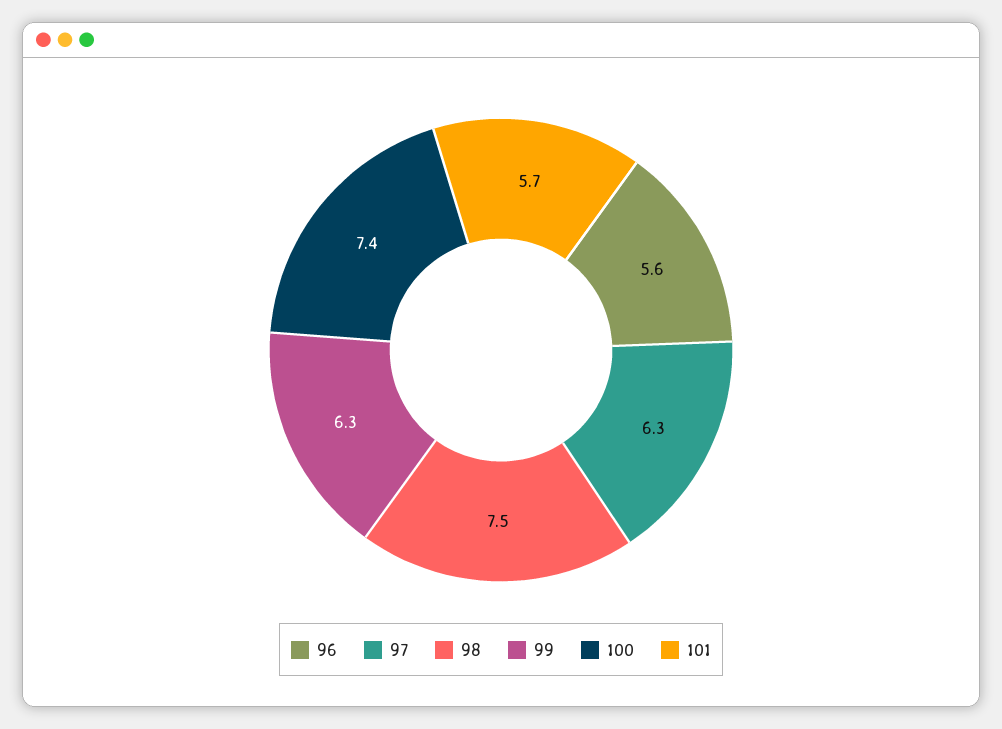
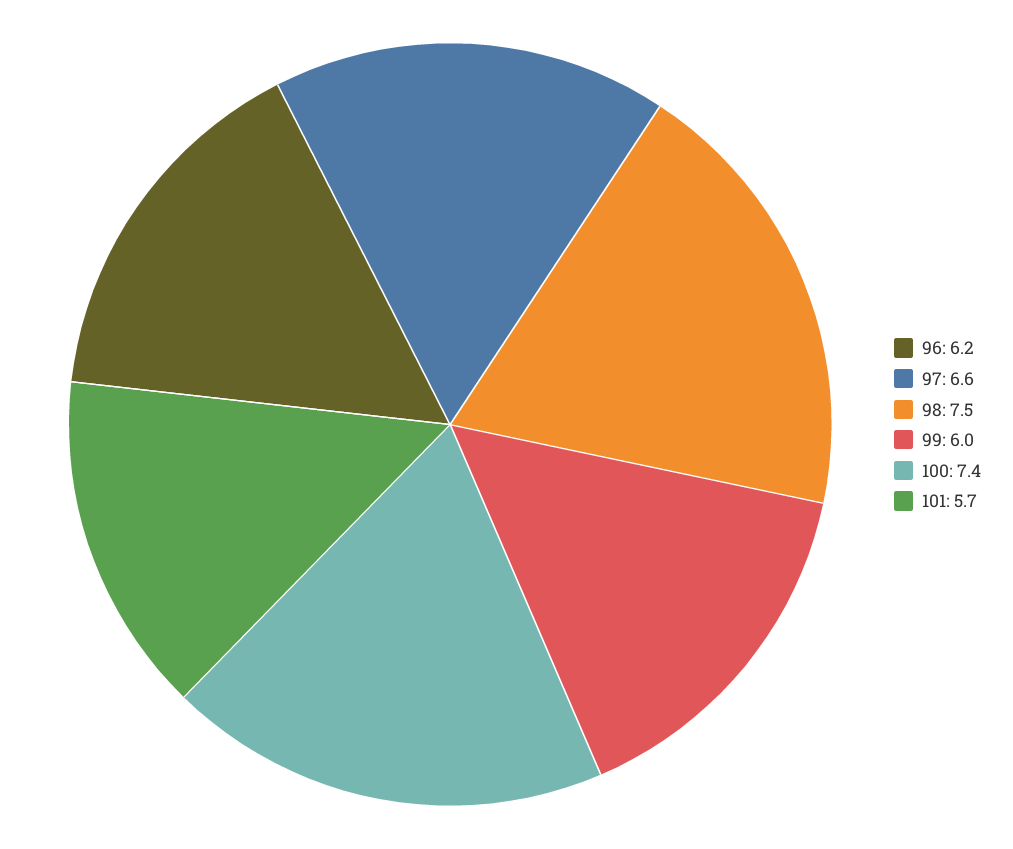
96: 5.6 -> 6.2
97: 6.3 -> 6.6
99: 6.3 -> 6

